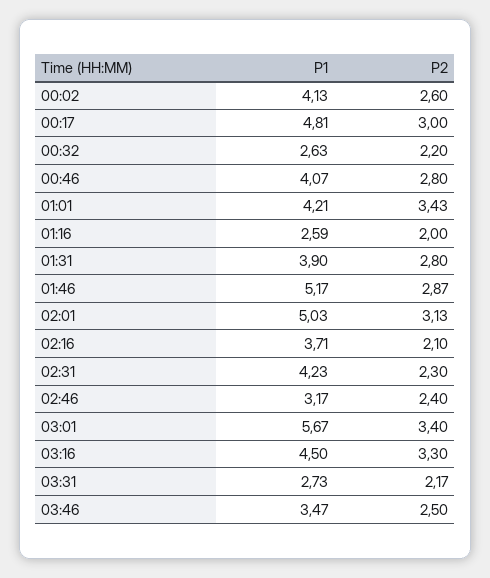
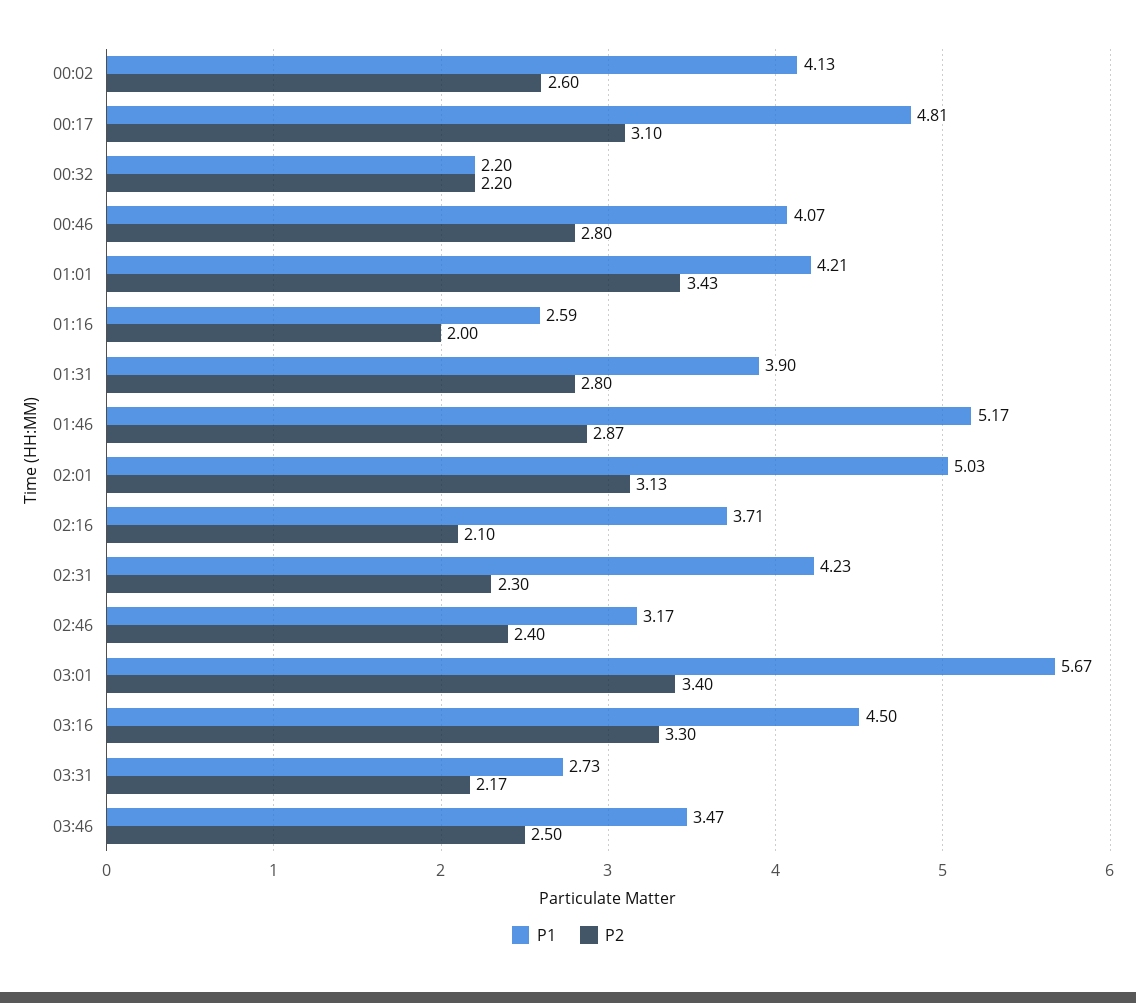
P2, 00:17: 3 -> 3.1
P1, 00:32: 2.63 -> 2.2

